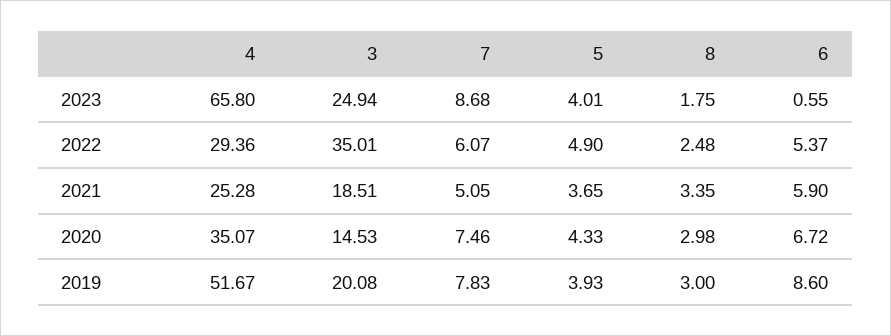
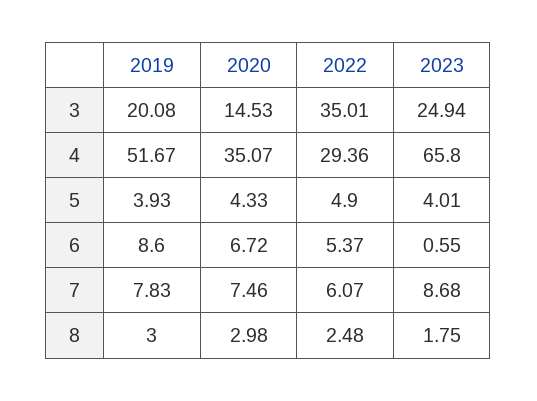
4, 2021: 25.28 -> none
3, 2021: 18.51 -> none
7, 2021: 5.05 -> none
5, 2021: 3.65 -> none
8, 2021: 3.35 -> none
6, 2021: 5.9 -> none

